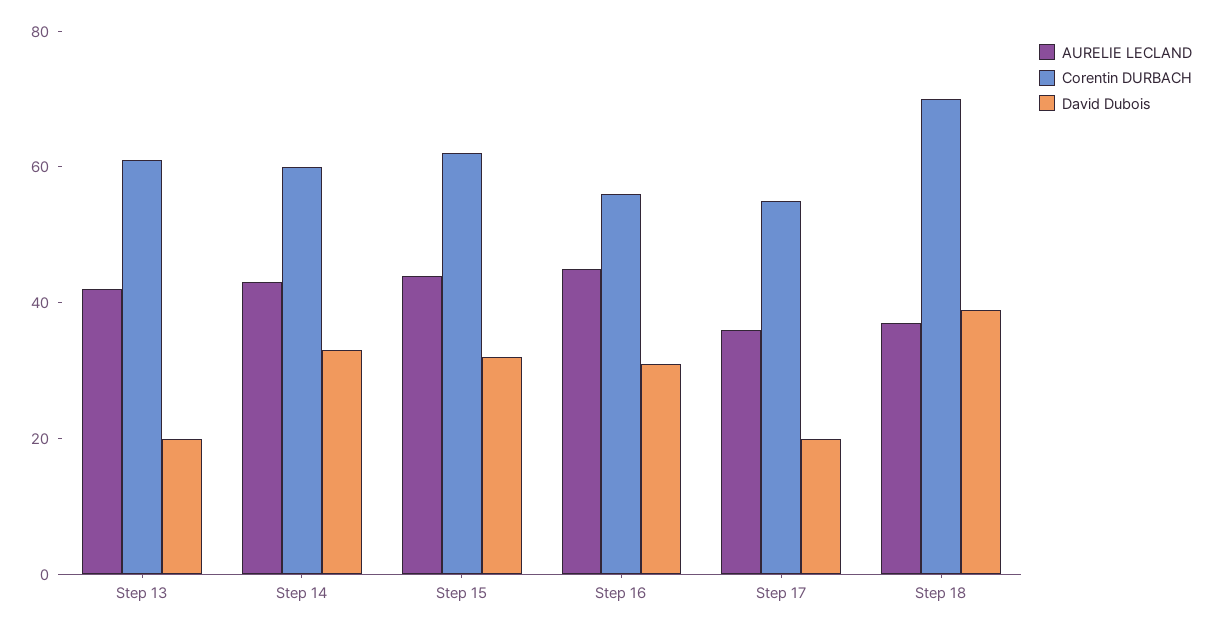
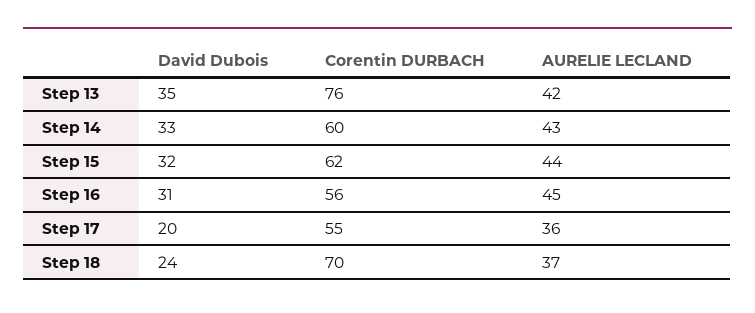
Corentin DURBACH, Step 13: 60 -> 76
David Dubois, Step 13: 20 -> 35
David Dubois, Step 18: 40 -> 24

